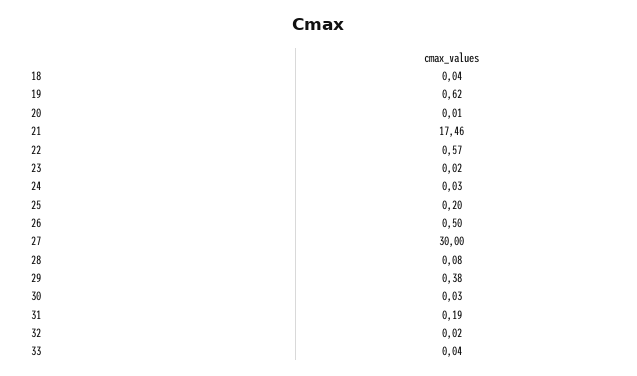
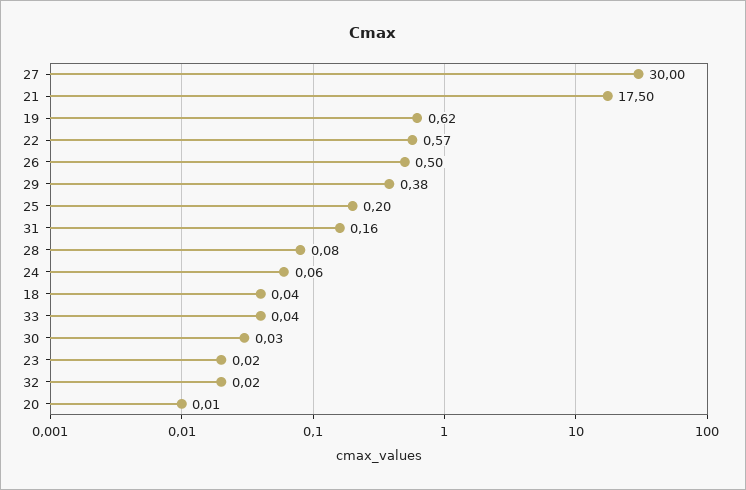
21: 17.46 -> 17.5
24: 0.03 -> 0.06
31: 0.19 -> 0.16

